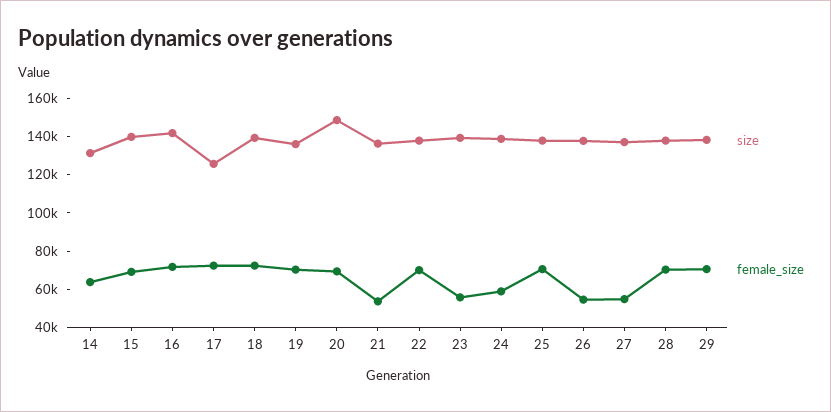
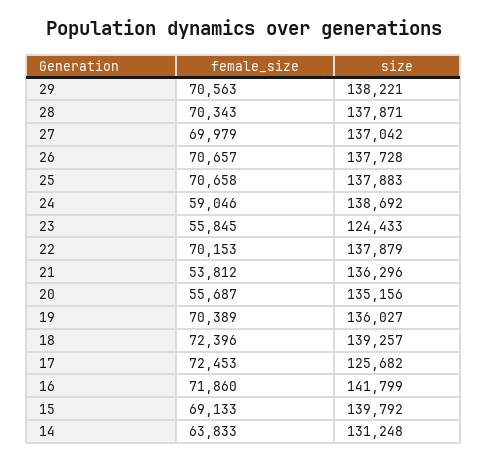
size, 20: 150000 -> 135156
female_size, 20: 70000 -> 55687
size, 23: 140000 -> 124433
female_size, 26: 55000 -> 70657
female_size, 27: 55000 -> 69979

